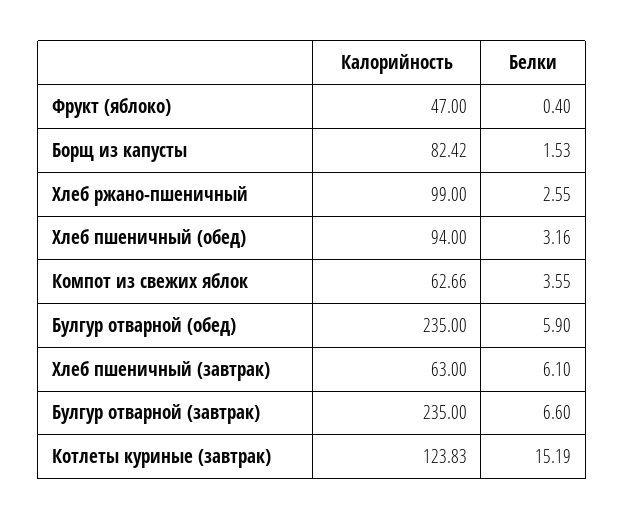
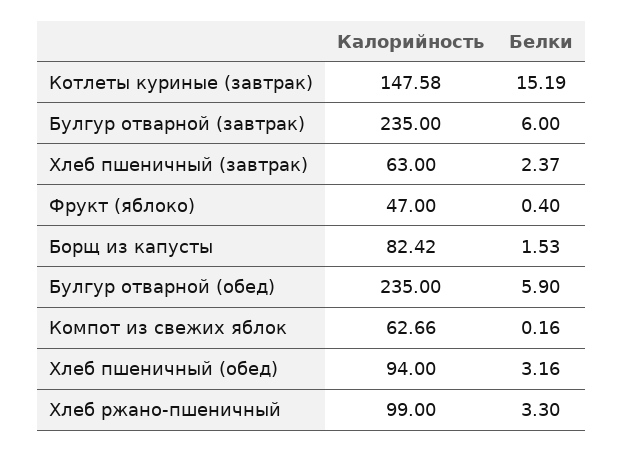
Белки, Хлеб ржано-пшеничный: 2.55 -> 3.3
Белки, Компот из свежих яблок: 3.55 -> 0.16
Белки, Хлеб пшеничный (завтрак): 6.1 -> 2.37
Белки, Булгур отварной (завтрак): 6.6 -> 6
Калорийность, Котлеты куриные (завтрак): 123.83 -> 147.58

